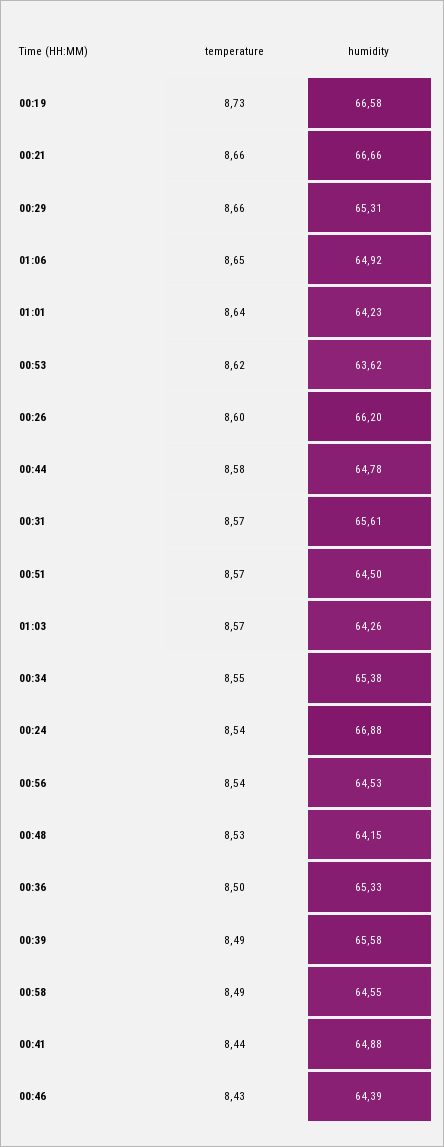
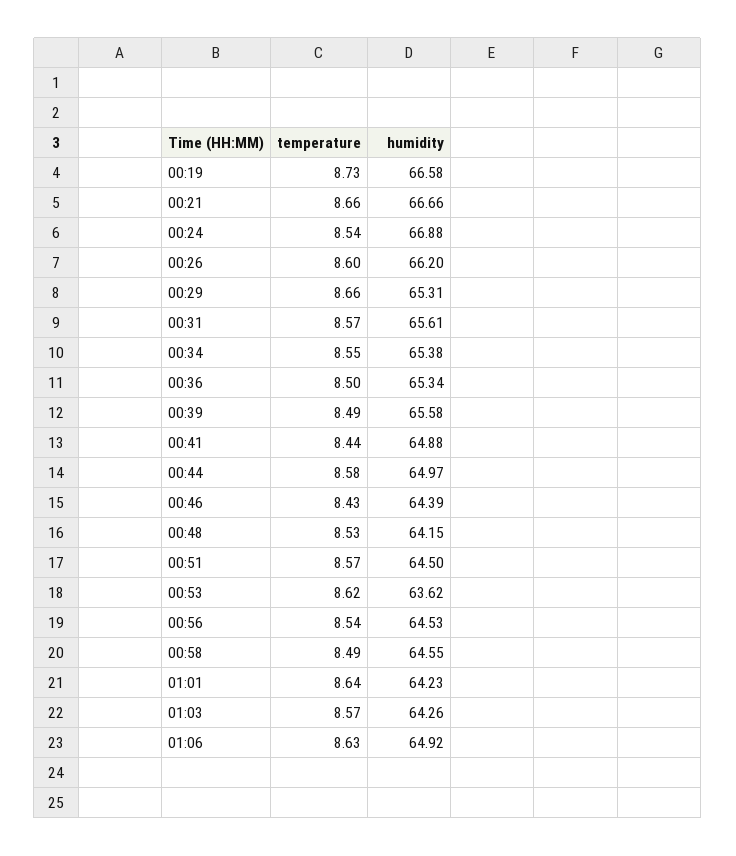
temperature, 01:06: 8.65 -> 8.63
humidity, 00:44: 64.78 -> 64.97
humidity, 00:36: 65.33 -> 65.34

